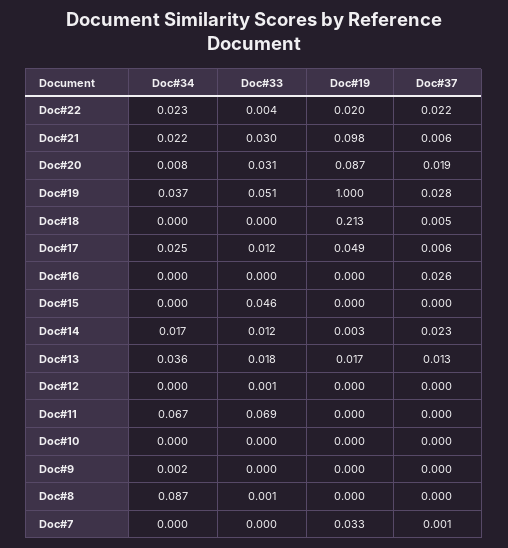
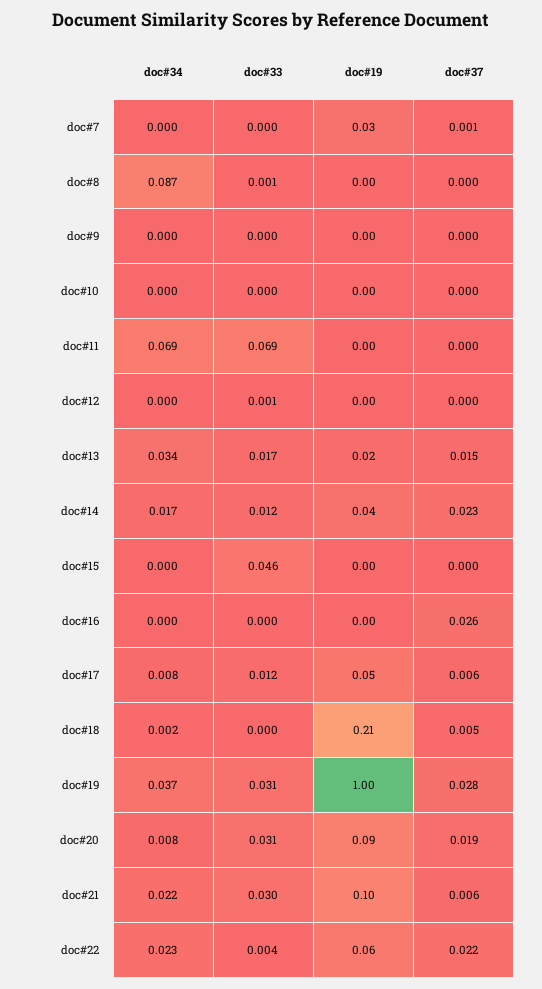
Doc#19, Doc#22: 0.02 -> 0.06
Doc#33, Doc#19: 0.051 -> 0.031
Doc#34, Doc#18: 0 -> 0.002
Doc#34, Doc#17: 0.025 -> 0.008
Doc#19, Doc#14: 0.003 -> 0.04
Doc#34, Doc#13: 0.036 -> 0.034
Doc#33, Doc#13: 0.018 -> 0.017
Doc#37, Doc#13: 0.013 -> 0.015
Doc#34, Doc#11: 0.067 -> 0.069
Doc#34, Doc#9: 0.002 -> 0

